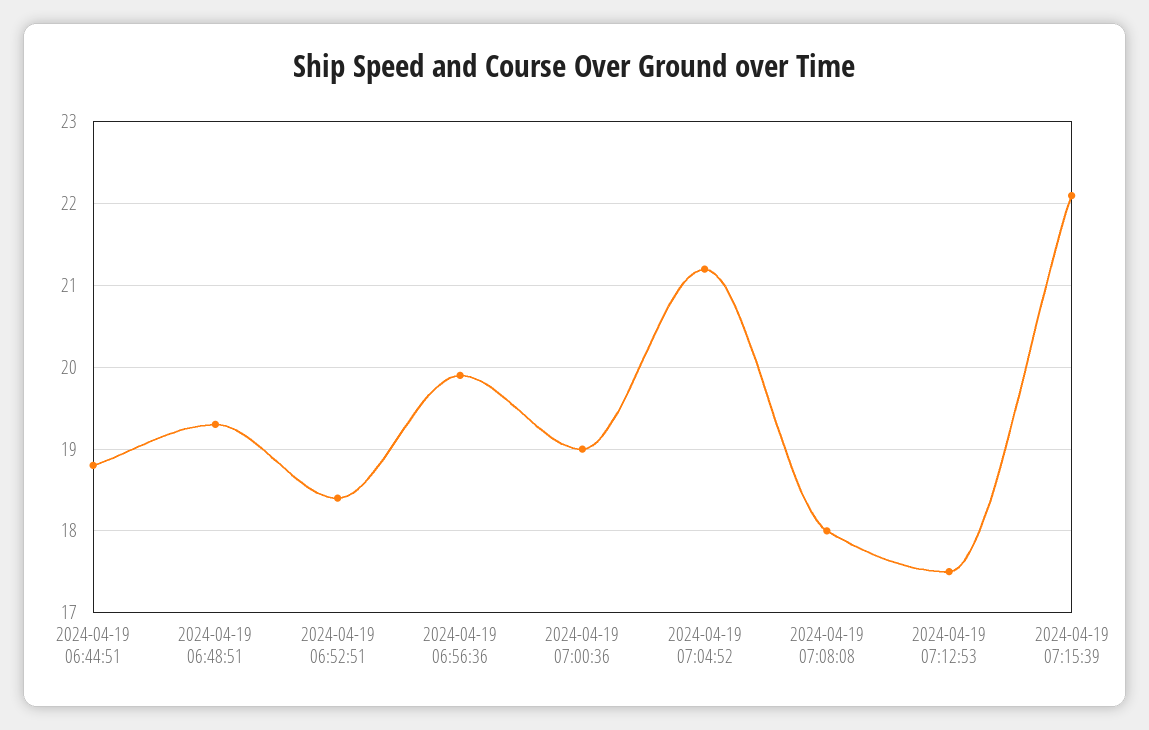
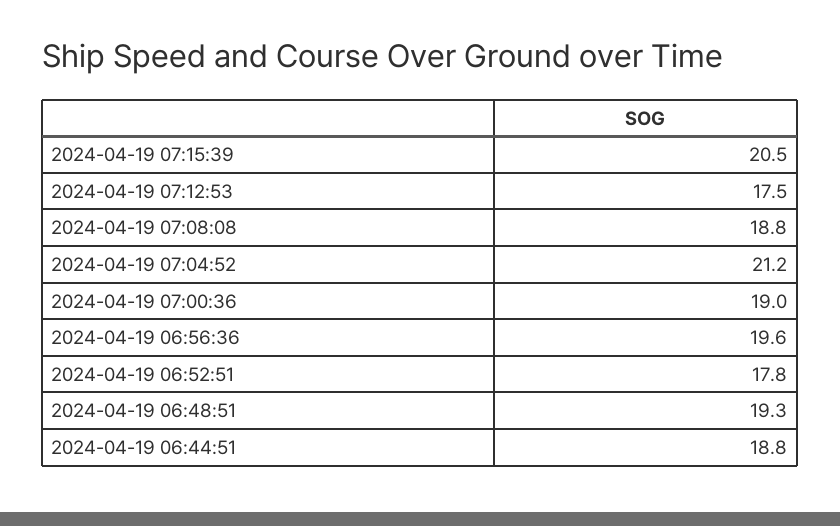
2024-04-19 06:52:51: 18.4 -> 17.8
2024-04-19 06:56:36: 19.9 -> 19.6
2024-04-19 07:08:08: 18 -> 18.8
2024-04-19 07:15:39: 22.1 -> 20.5

